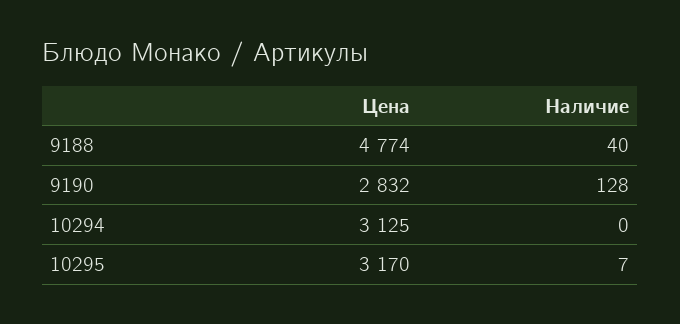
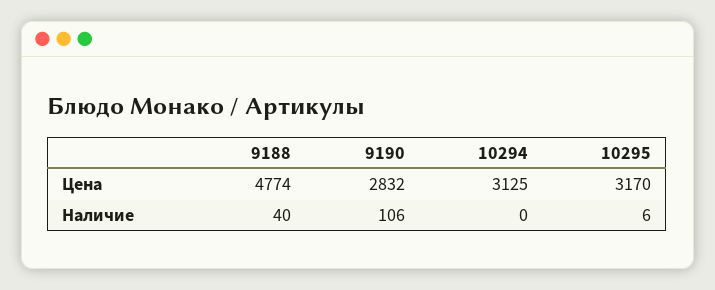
Наличие, 9190: 128 -> 106
Наличие, 10295: 7 -> 6

